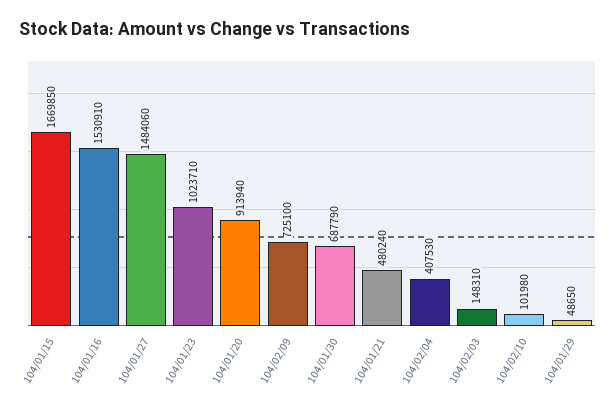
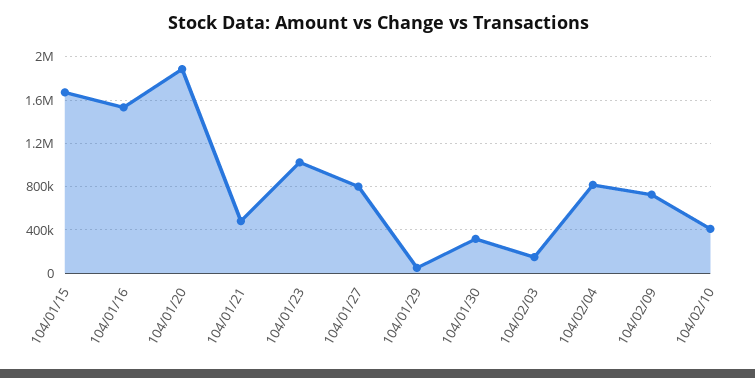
104/01/27: 1484060 -> 800000
104/01/20: 913940 -> 1900000
104/01/30: 687790 -> 300000
104/02/04: 407530 -> 800000
104/02/10: 101980 -> 400000

